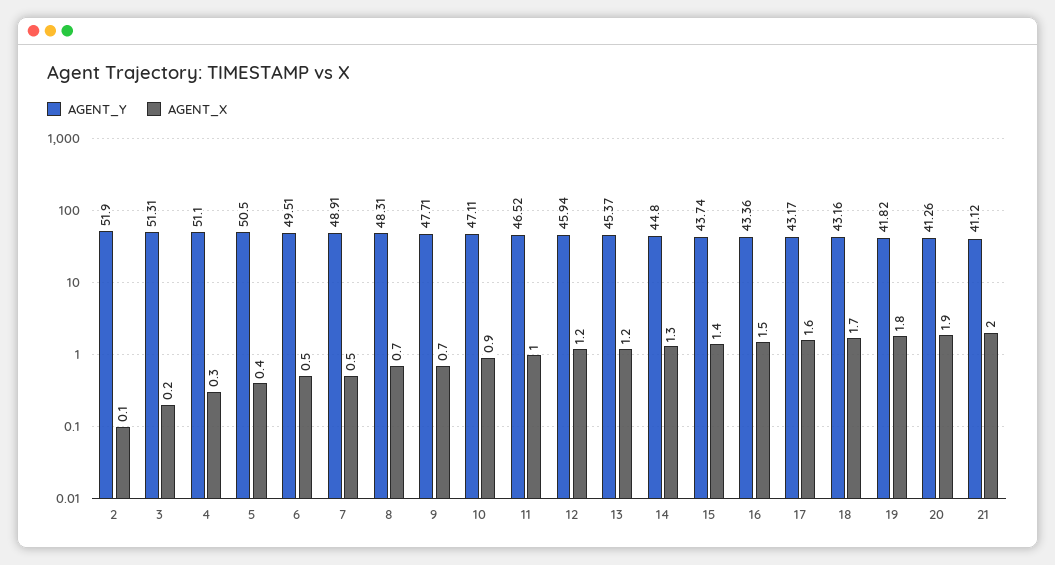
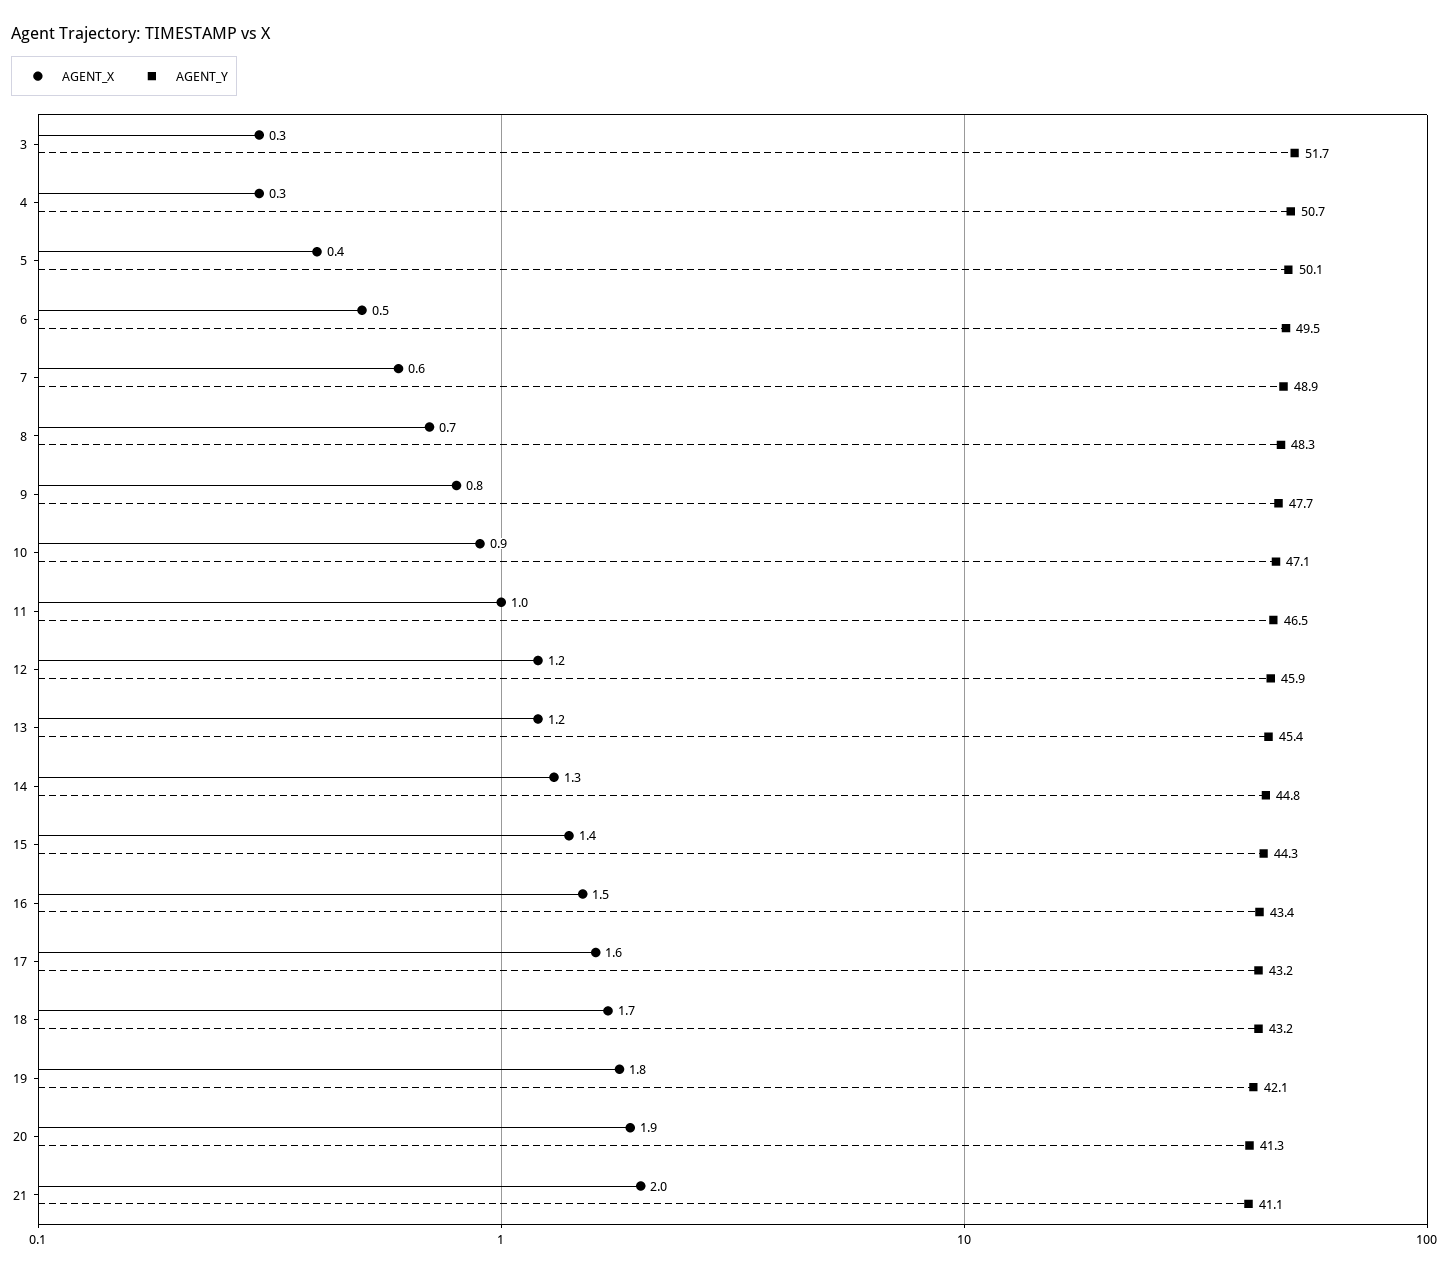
AGENT_Y, 2: 51.9 -> none
AGENT_X, 2: 0.1 -> none
AGENT_Y, 3: 51.31 -> 51.7
AGENT_X, 3: 0.2 -> 0.3
AGENT_Y, 4: 51.1 -> 50.7
AGENT_Y, 5: 50.5 -> 50.1
AGENT_X, 7: 0.5 -> 0.6
AGENT_X, 9: 0.7 -> 0.8
AGENT_Y, 15: 43.74 -> 44.3
AGENT_Y, 19: 41.82 -> 42.1

